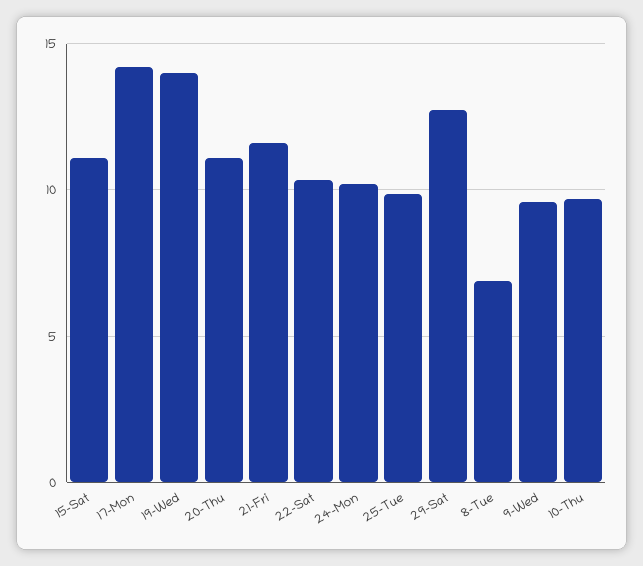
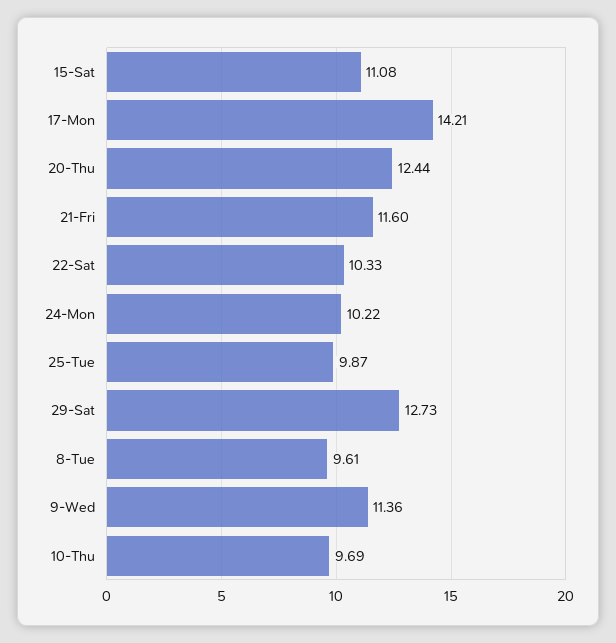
19-Wed: 14 -> none
20-Thu: 11 -> 12.44
8-Tue: 7 -> 9.61
9-Wed: 9.5 -> 11.36

